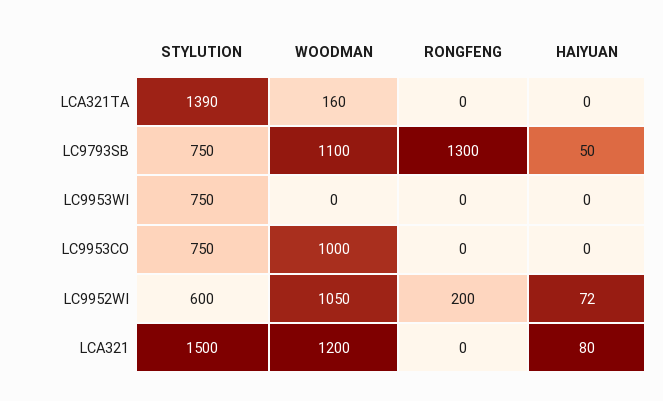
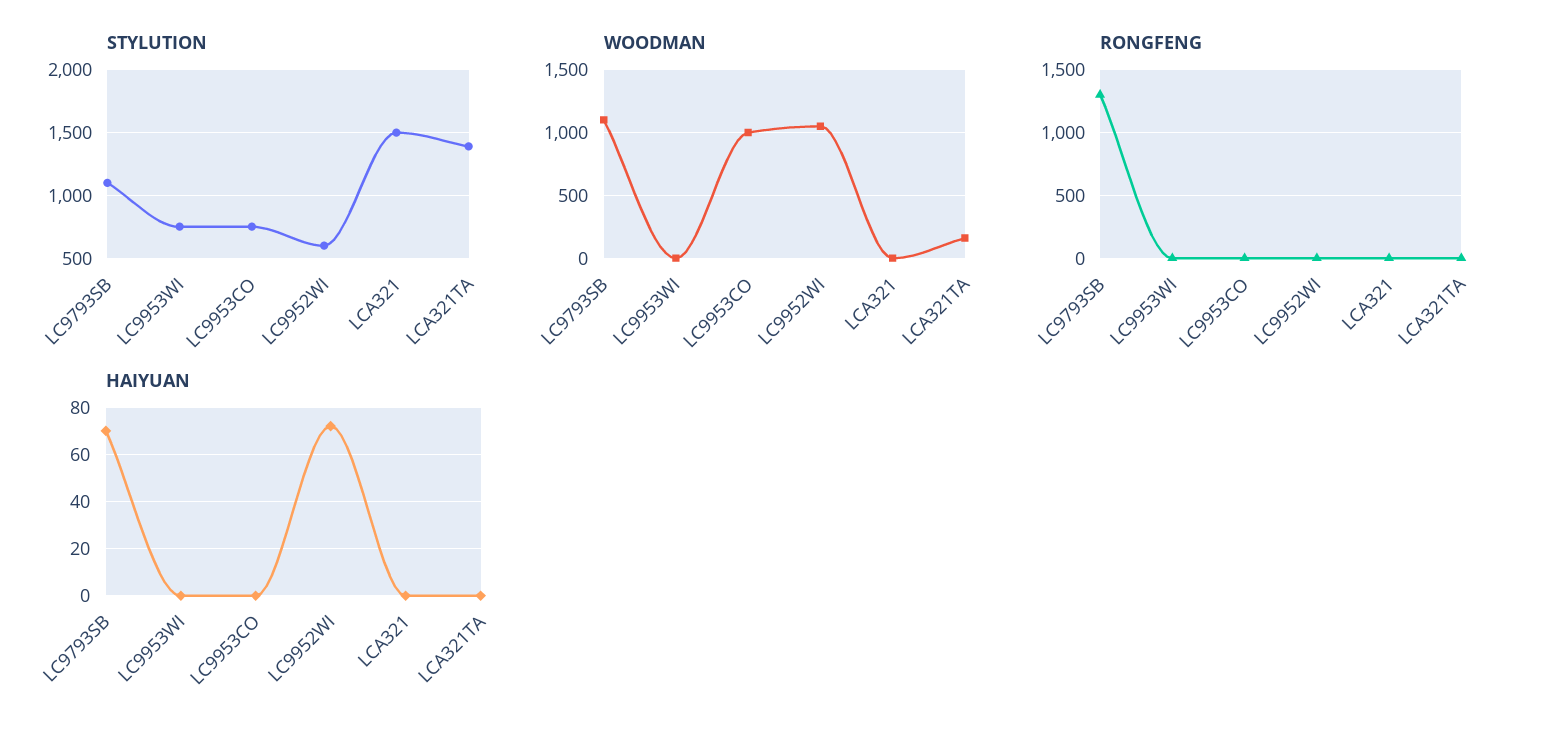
STYLUTION, LC9793SB: 750 -> 1100
HAIYUAN, LC9793SB: 50 -> 70
RONGFENG, LC9952WI: 200 -> 0
WOODMAN, LCA321: 1200 -> 0
HAIYUAN, LCA321: 80 -> 0

